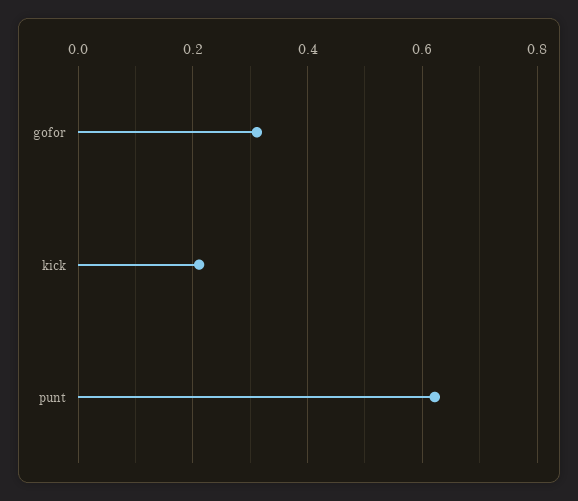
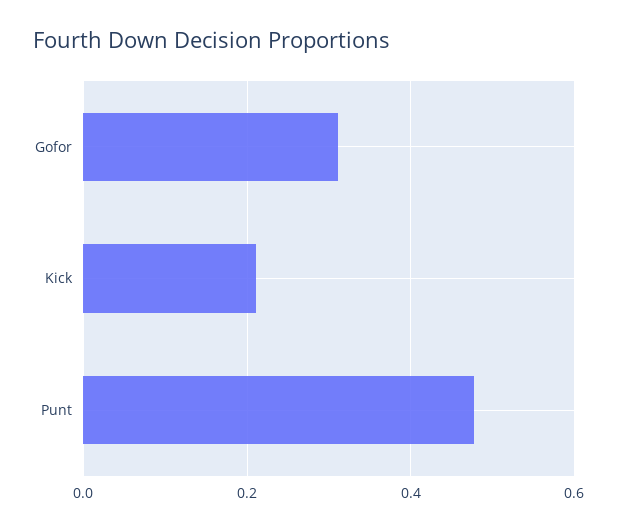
punt: 0.62 -> 0.48

